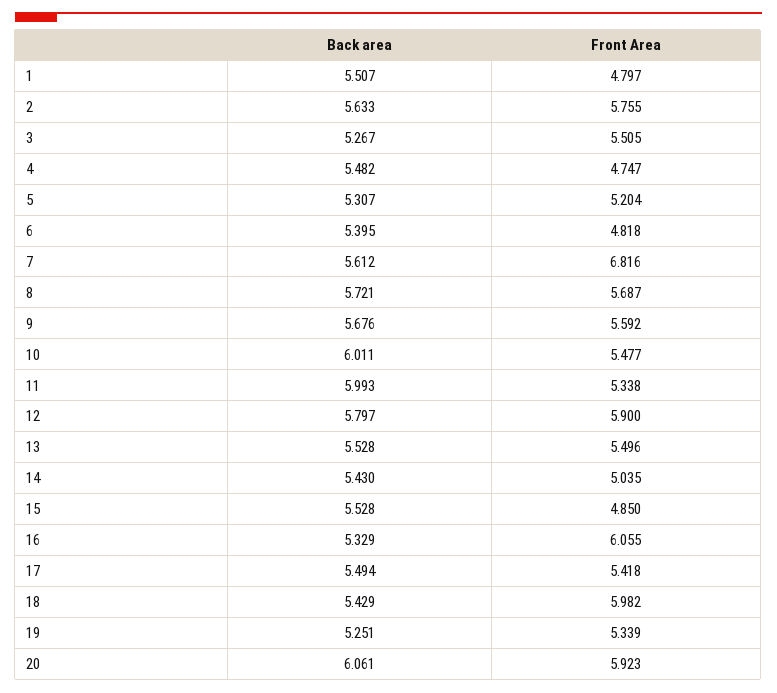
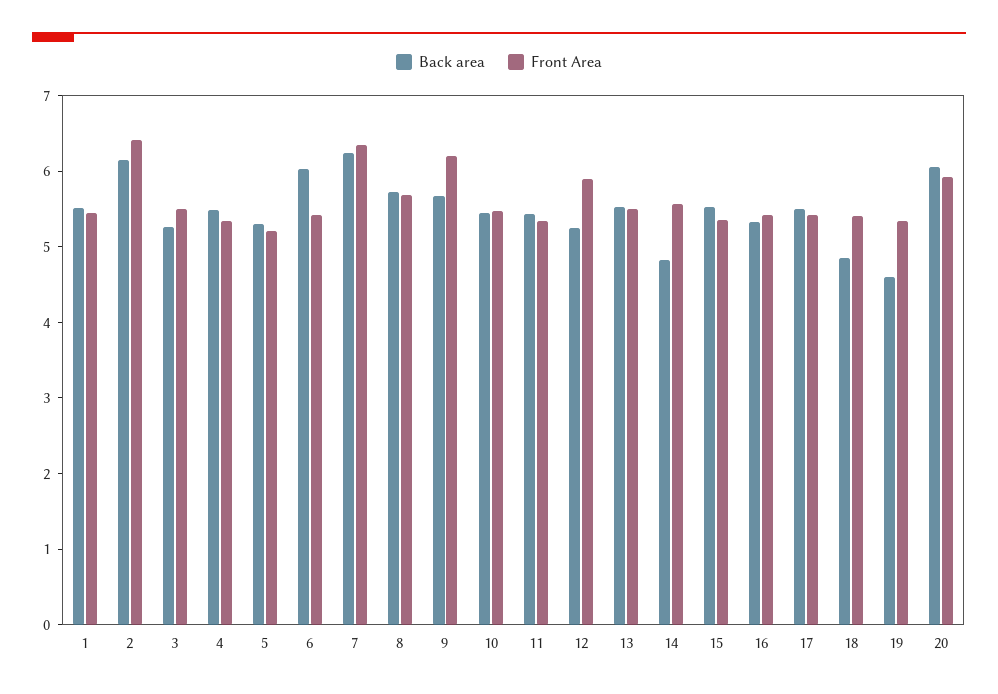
Front Area, 1: 4.797 -> 5.4
Back area, 2: 5.633 -> 6.2
Front Area, 2: 5.755 -> 6.4
Front Area, 4: 4.747 -> 5.4
Back area, 6: 5.395 -> 6
Front Area, 6: 4.818 -> 5.4
Back area, 7: 5.612 -> 6.2
Front Area, 7: 6.816 -> 6.4
Front Area, 9: 5.592 -> 6.2
Back area, 10: 6.011 -> 5.4
Back area, 11: 5.993 -> 5.4
Back area, 12: 5.797 -> 5.2
Back area, 14: 5.43 -> 4.8
Front Area, 14: 5.035 -> 5.6
Front Area, 15: 4.85 -> 5.4
Front Area, 16: 6.055 -> 5.4
Back area, 18: 5.429 -> 4.8
Front Area, 18: 5.982 -> 5.4
Back area, 19: 5.251 -> 4.6

